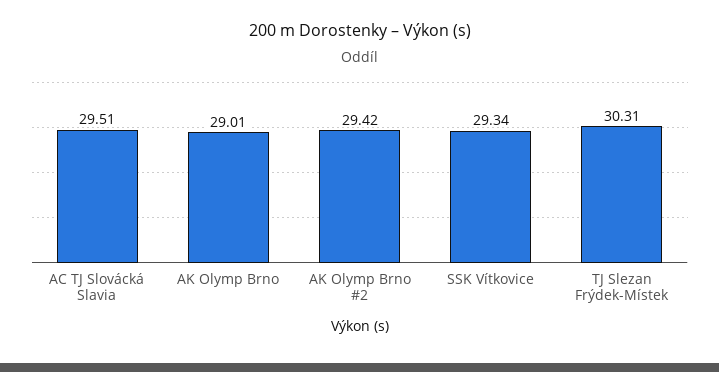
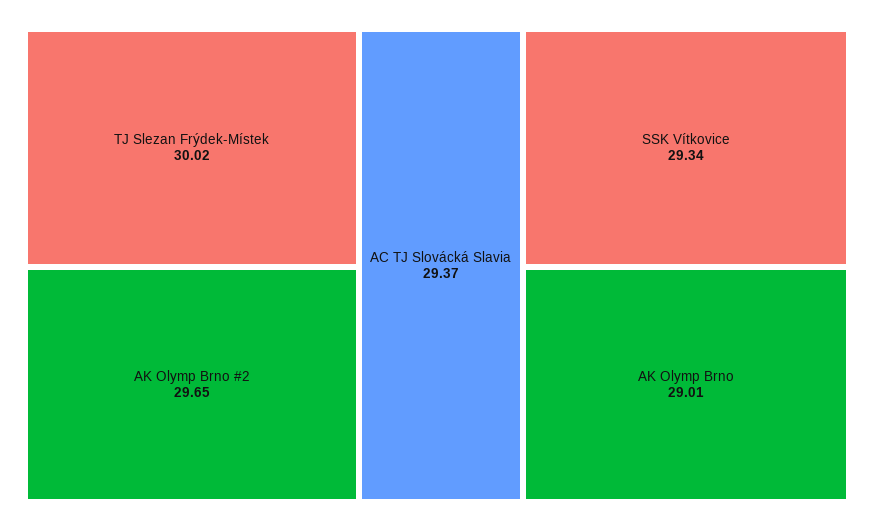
AC TJ Slovácká Slavia: 29.51 -> 29.37
AK Olymp Brno #2: 29.42 -> 29.65
TJ Slezan Frýdek-Místek: 30.31 -> 30.02

